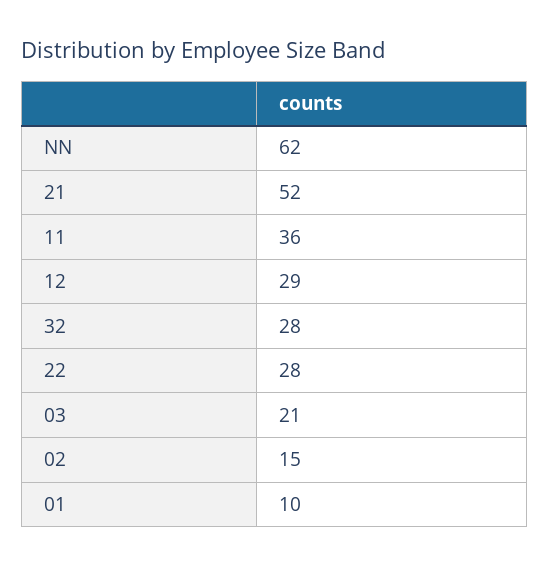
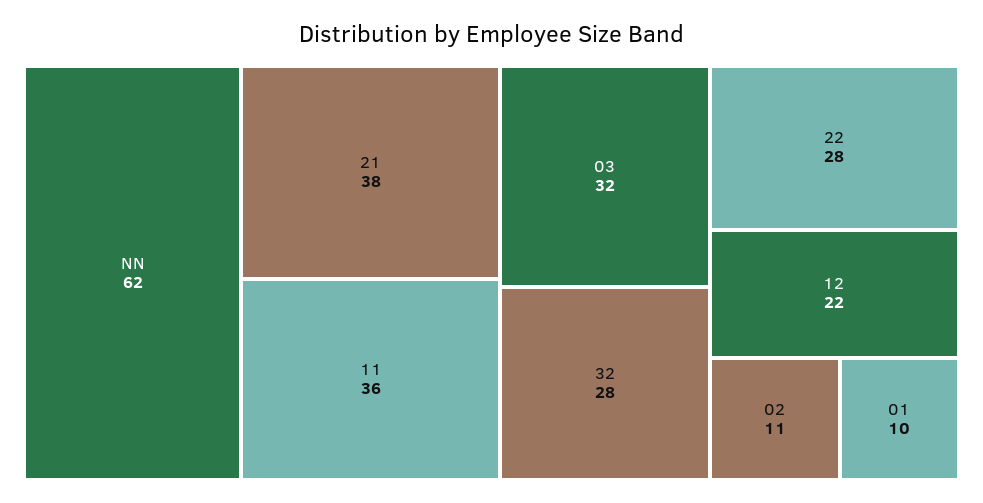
21: 52 -> 38
12: 29 -> 22
03: 21 -> 32
02: 15 -> 11

